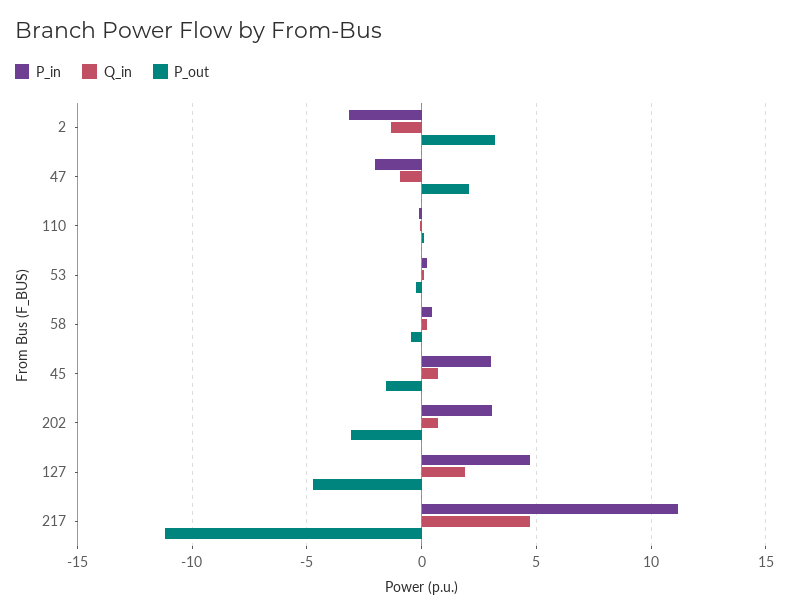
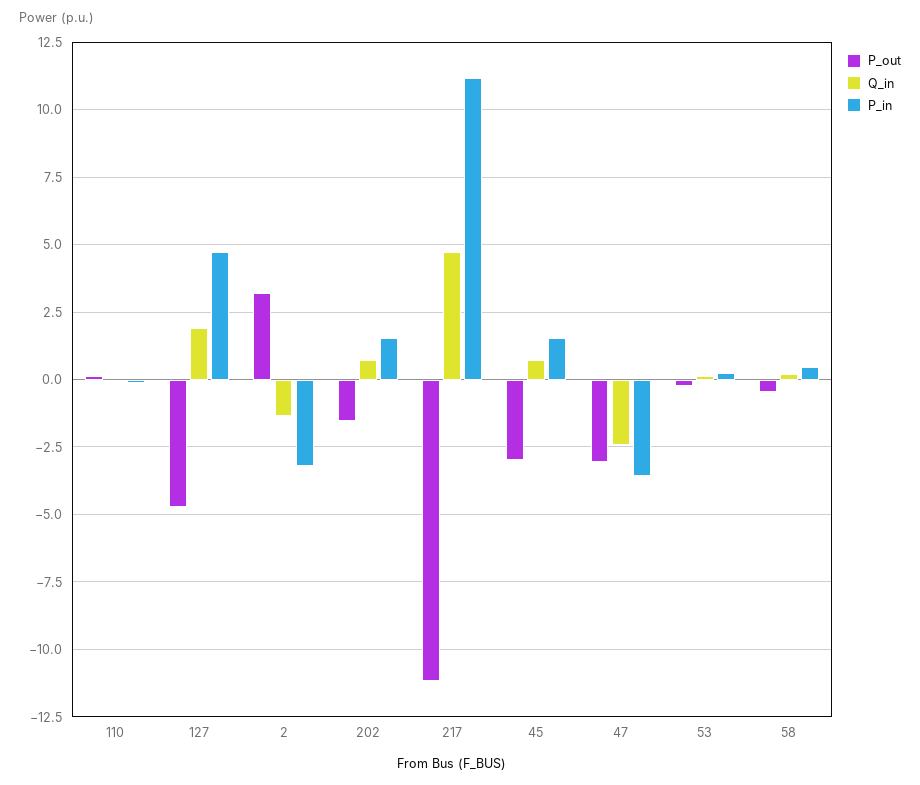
P_in, 47: -2 -> -3.5
Q_in, 47: -1 -> -2.5
P_out, 47: 2 -> -3
P_in, 45: 3 -> 1.5
P_out, 45: -1.5 -> -3
P_in, 202: 3 -> 1.5
P_out, 202: -3 -> -1.5

